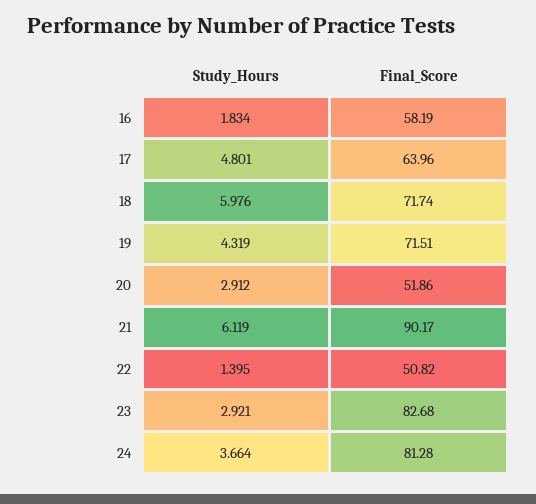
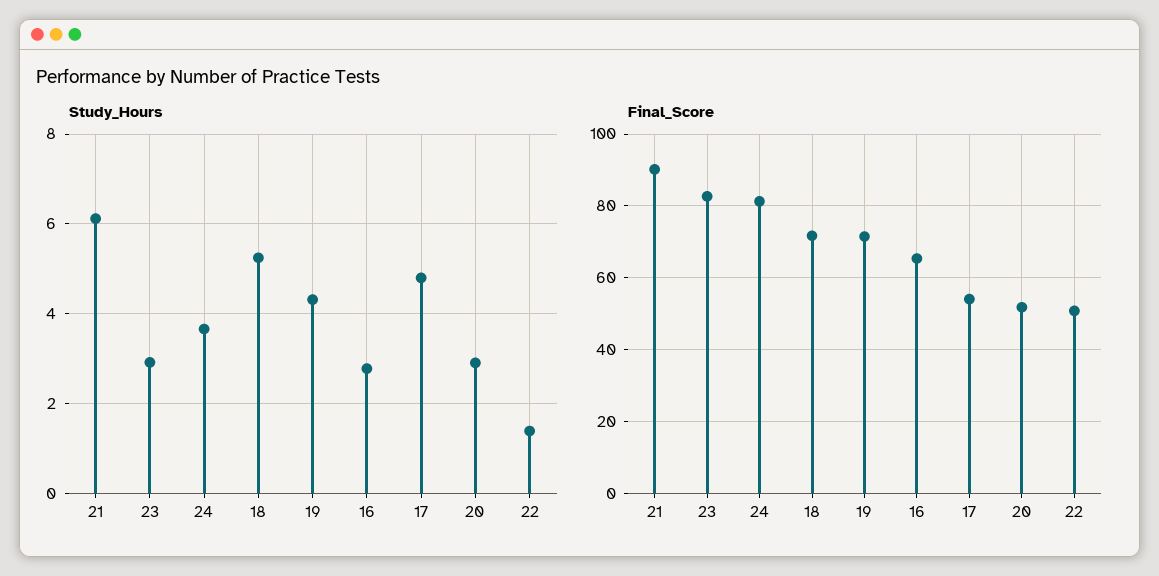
Study_Hours, 16: 1.834 -> 2.8
Final_Score, 16: 58.19 -> 66
Final_Score, 17: 63.96 -> 54
Study_Hours, 18: 5.976 -> 5.2

